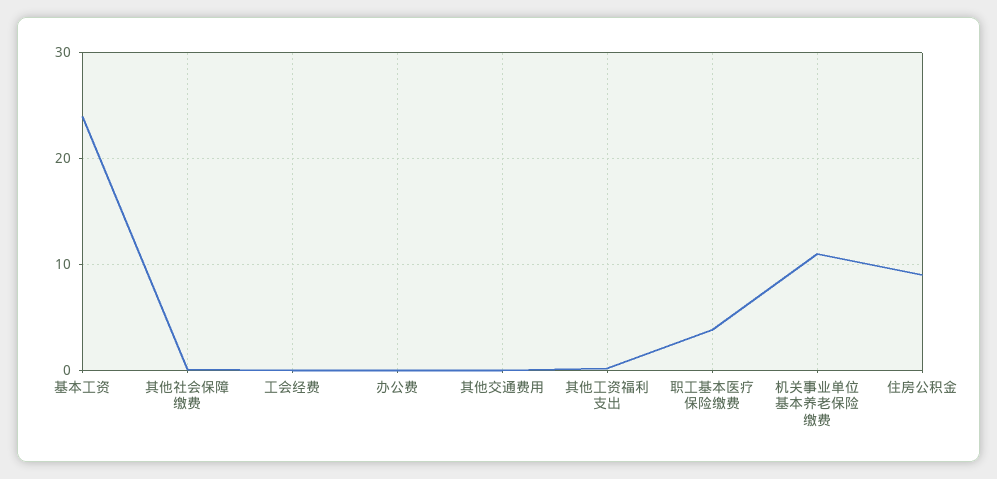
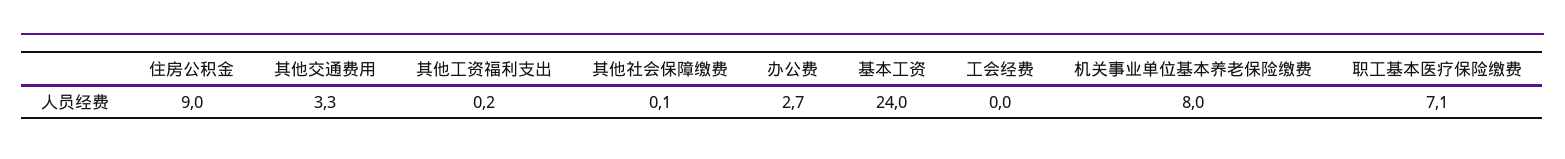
办公费: 0 -> 2.7
其他交通费用: 0 -> 3.3
职工基本医疗保险缴费: 4 -> 7.1
机关事业单位基本养老保险缴费: 11 -> 8

